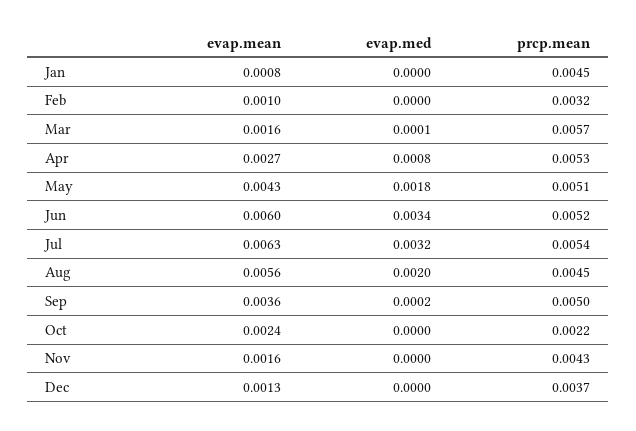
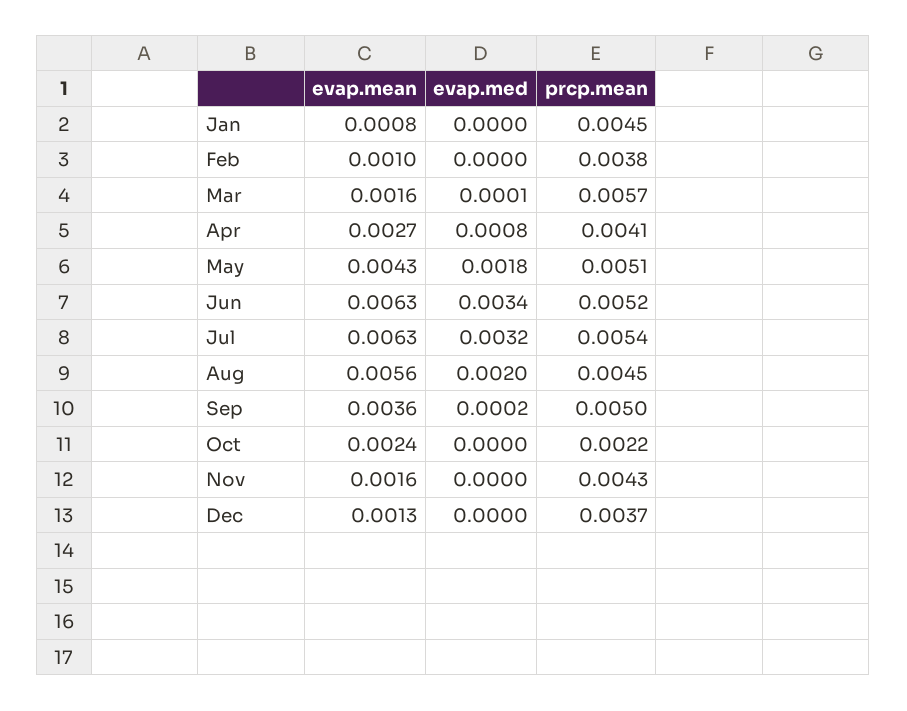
prcp.mean, Feb: 0.0032 -> 0.0038
prcp.mean, Apr: 0.0053 -> 0.0041
evap.mean, Jun: 0.006 -> 0.0063

